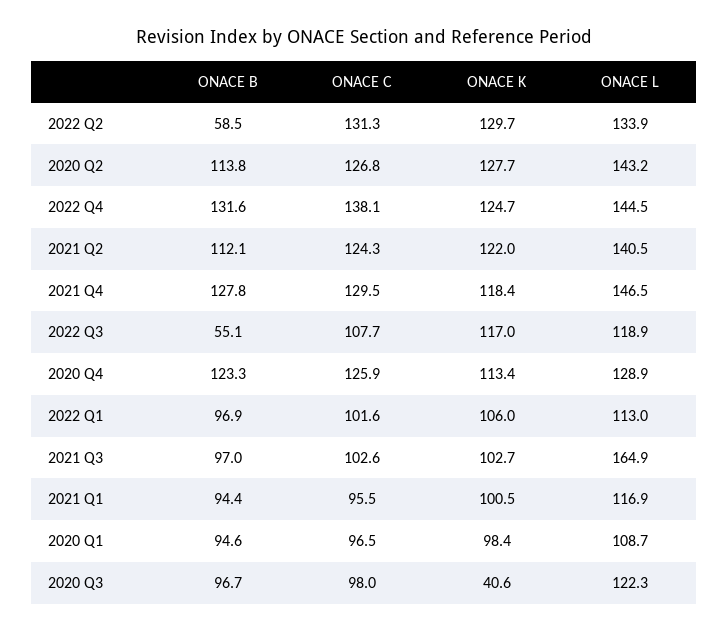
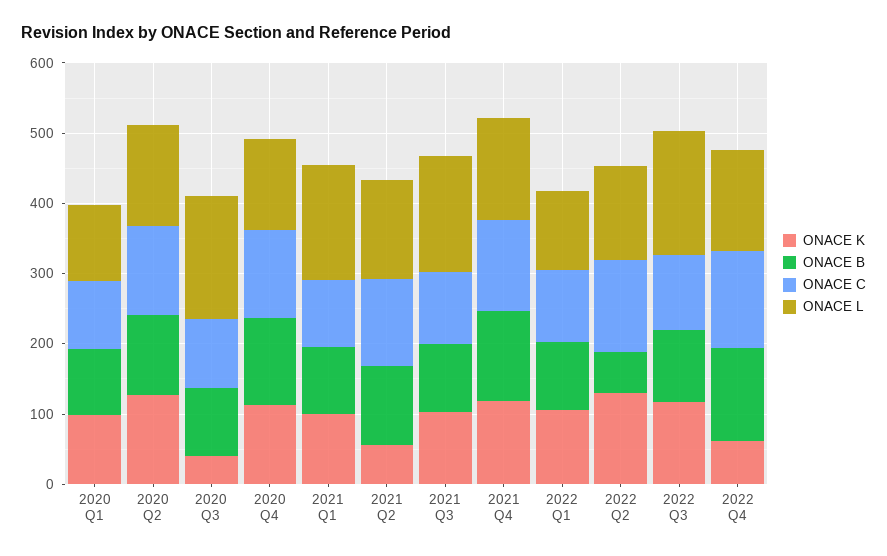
ONACE K, 2022 Q4: 124.7 -> 60
ONACE K, 2021 Q2: 122 -> 60
ONACE B, 2022 Q3: 55.1 -> 100
ONACE L, 2022 Q3: 118.9 -> 180
ONACE L, 2021 Q1: 116.9 -> 160
ONACE L, 2020 Q3: 122.3 -> 180

